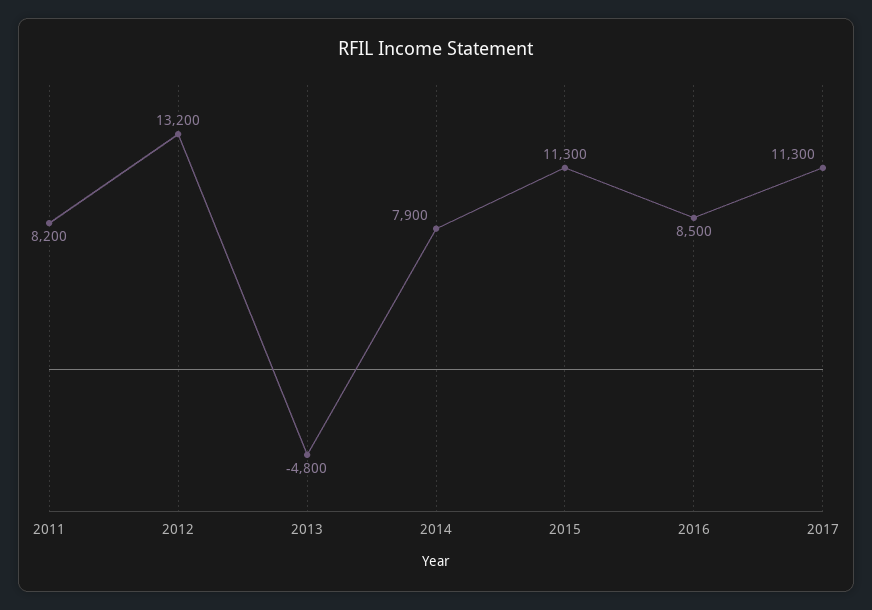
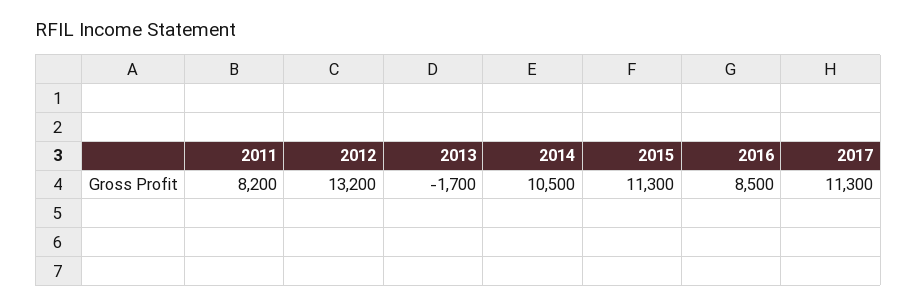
2013: -4800 -> -1700
2014: 7900 -> 10500

